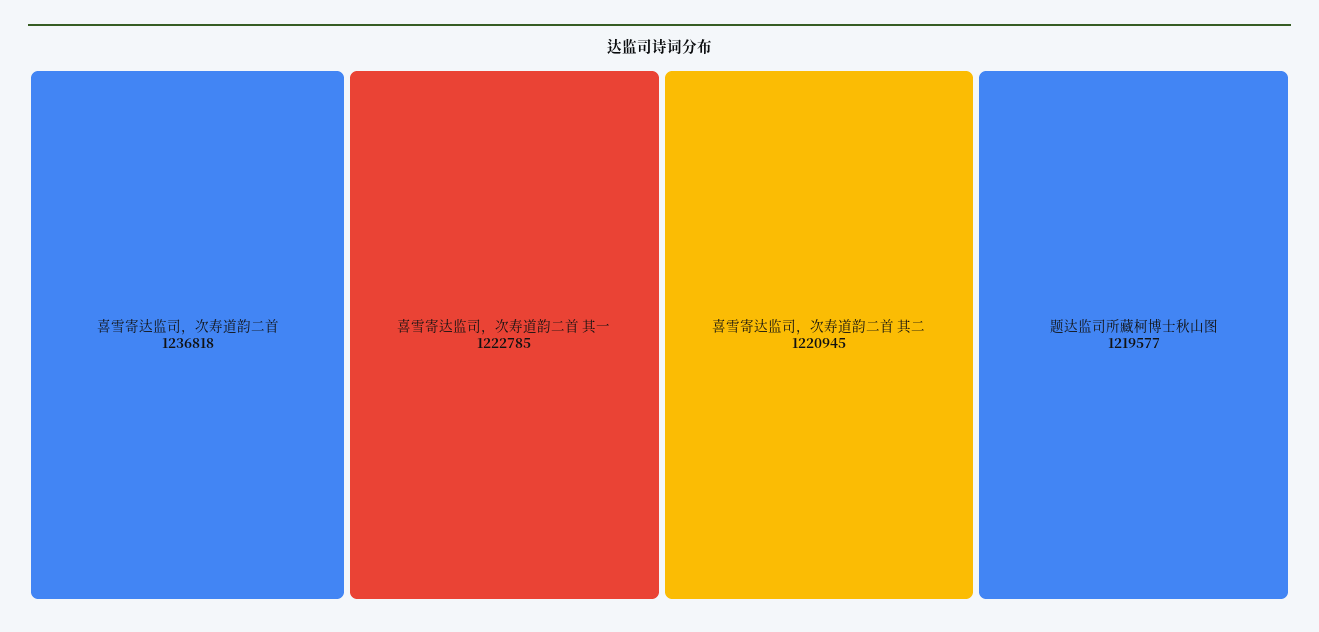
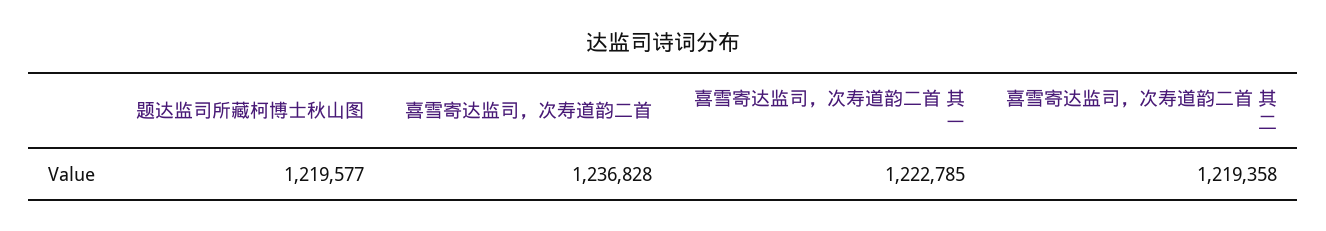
喜雪寄达监司，次寿道韵二首: 1236818 -> 1236828
喜雪寄达监司，次寿道韵二首 其二: 1220945 -> 1219358

